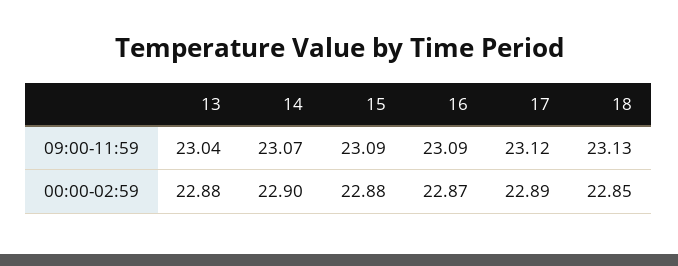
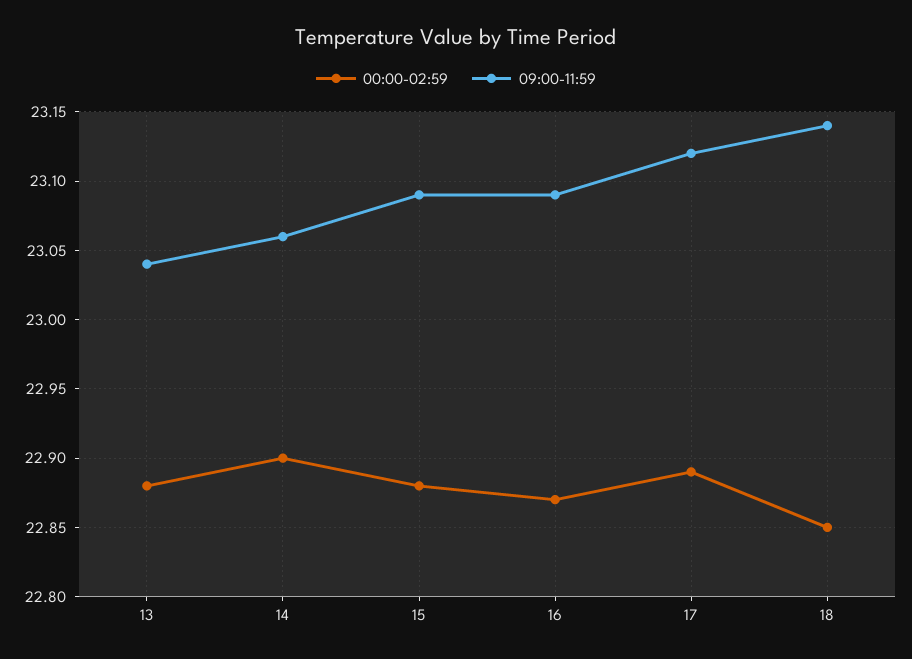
09:00-11:59, 14: 23.07 -> 23.06
09:00-11:59, 18: 23.13 -> 23.14

